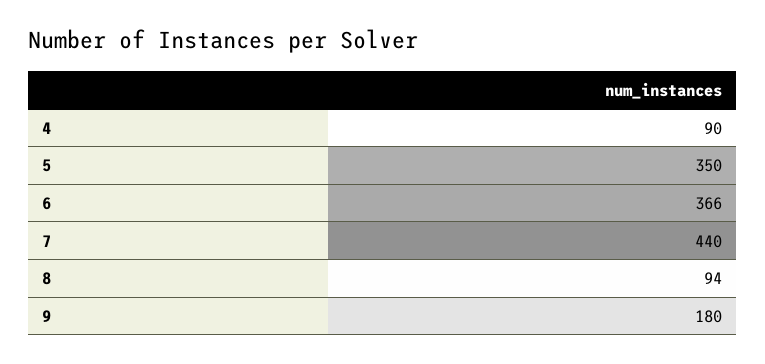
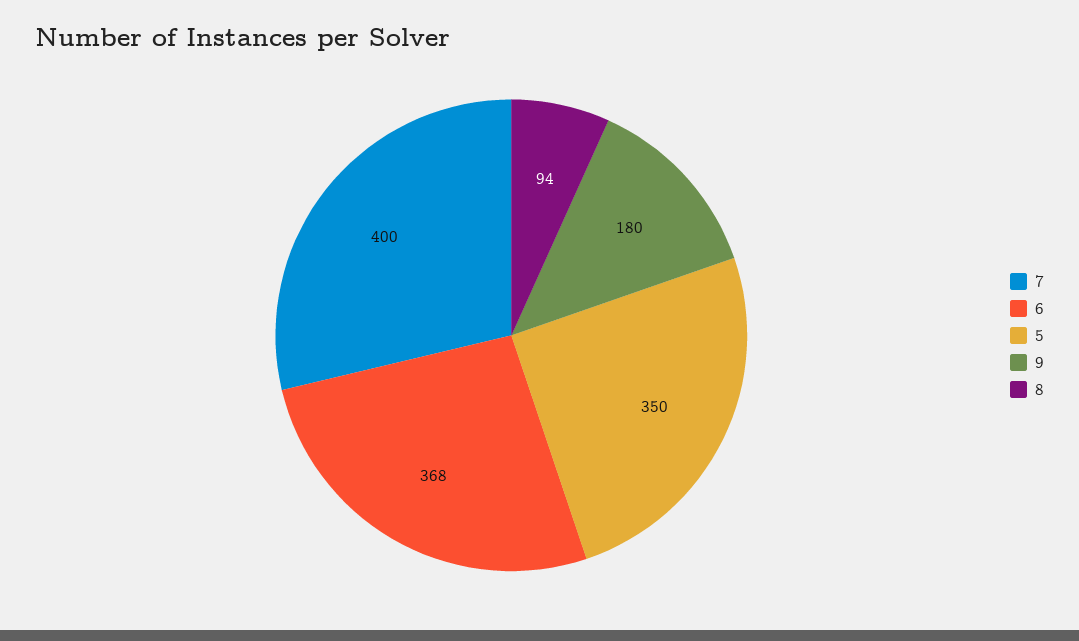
4: 90 -> none
6: 366 -> 368
7: 440 -> 400

